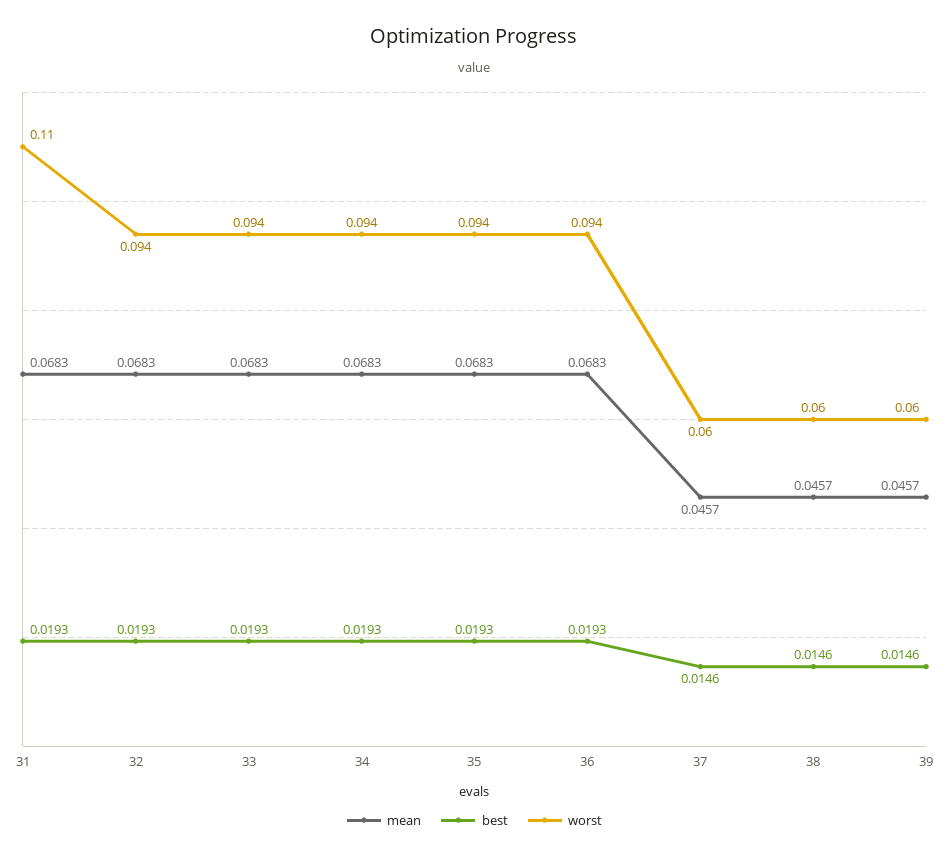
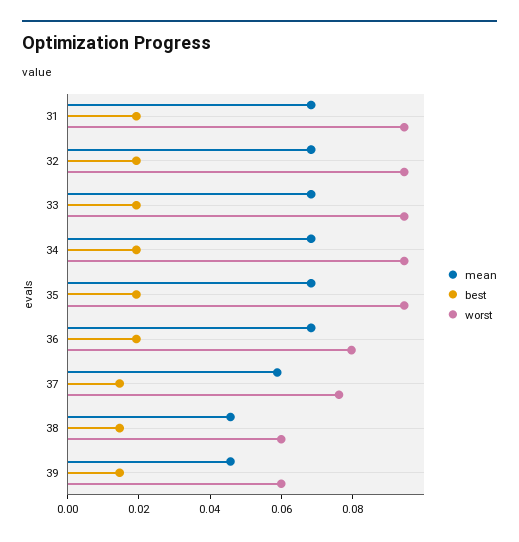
worst, 31: 0.11 -> 0.095
worst, 36: 0.094 -> 0.08
mean, 37: 0.0457 -> 0.06
worst, 37: 0.06 -> 0.075

